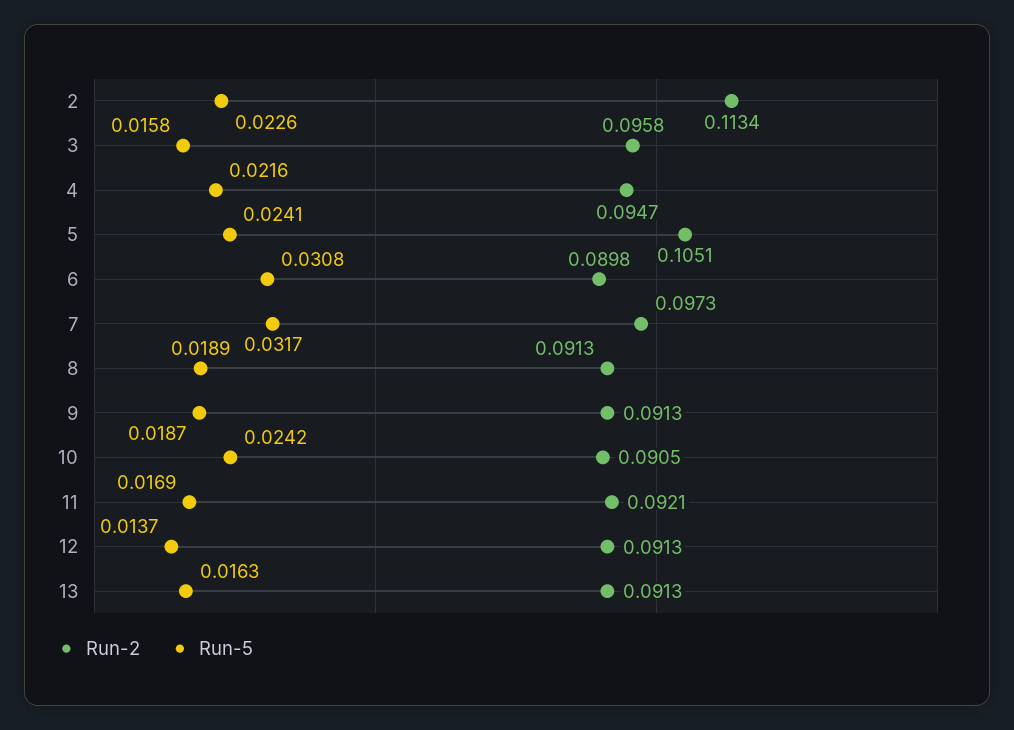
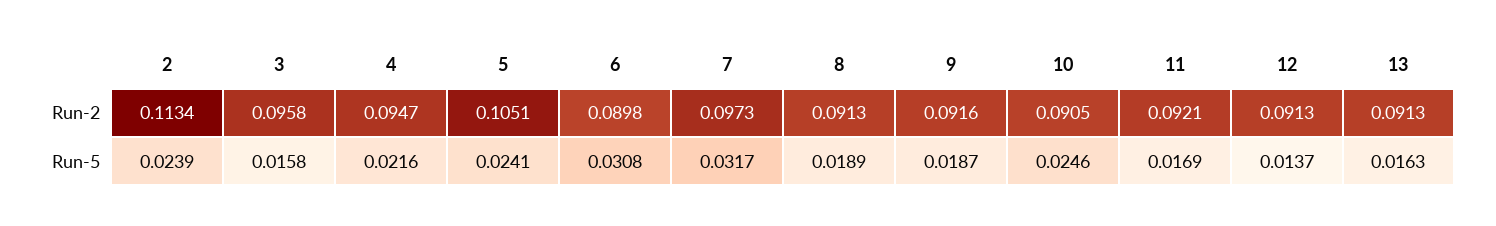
Run-5, 2: 0.0226 -> 0.0239
Run-2, 9: 0.0913 -> 0.0916
Run-5, 10: 0.0242 -> 0.0246

